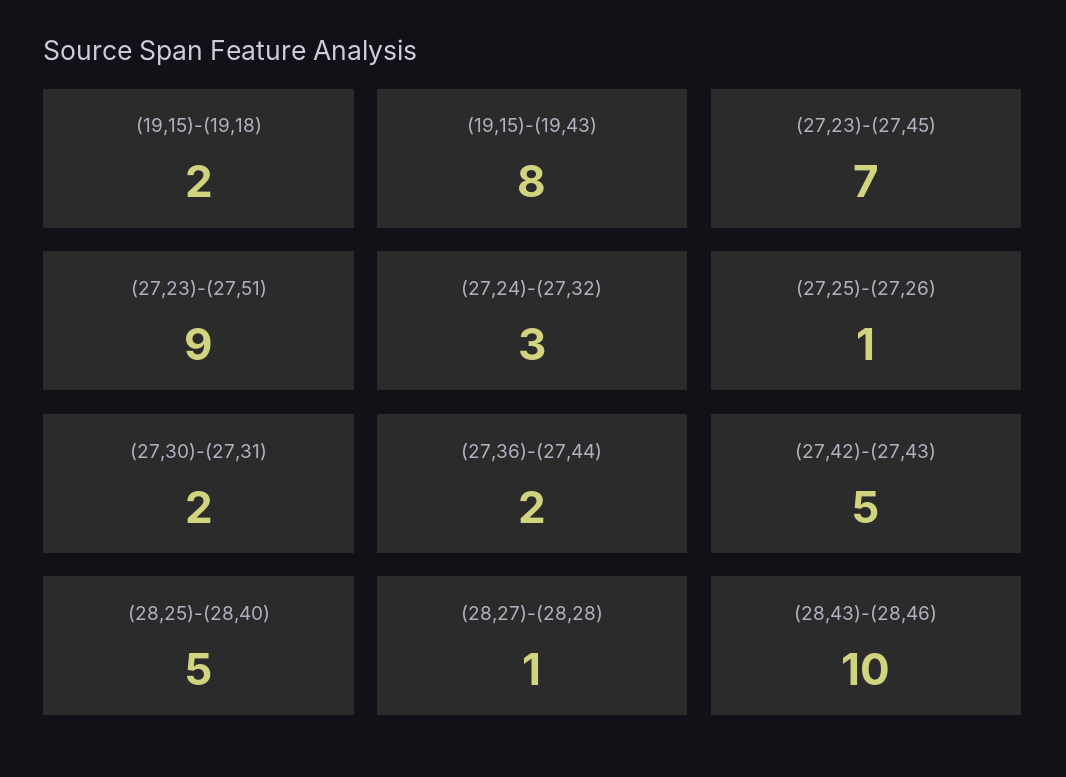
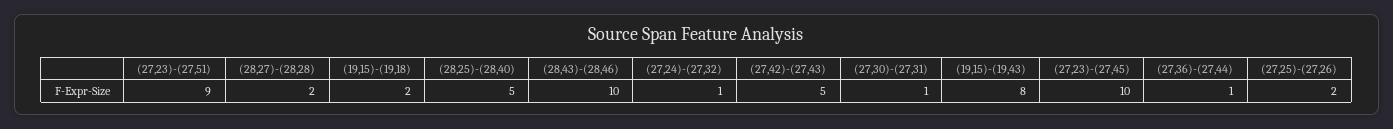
(27,23)-(27,45): 7 -> 10
(27,24)-(27,32): 3 -> 1
(27,25)-(27,26): 1 -> 2
(27,30)-(27,31): 2 -> 1
(27,36)-(27,44): 2 -> 1
(28,27)-(28,28): 1 -> 2

